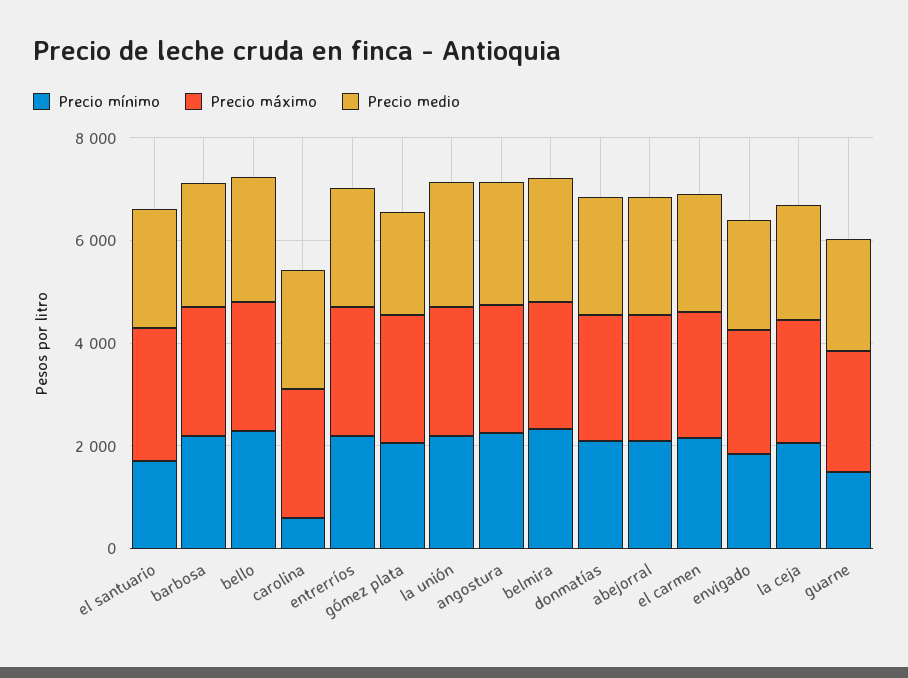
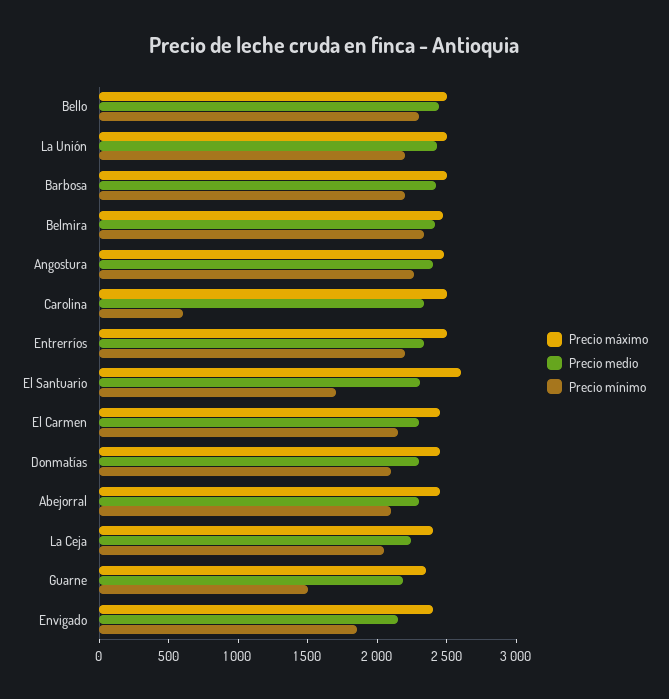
Precio mínimo, gómez plata: 2000 -> none
Precio máximo, gómez plata: 2500 -> none
Precio medio, gómez plata: 2000 -> none

